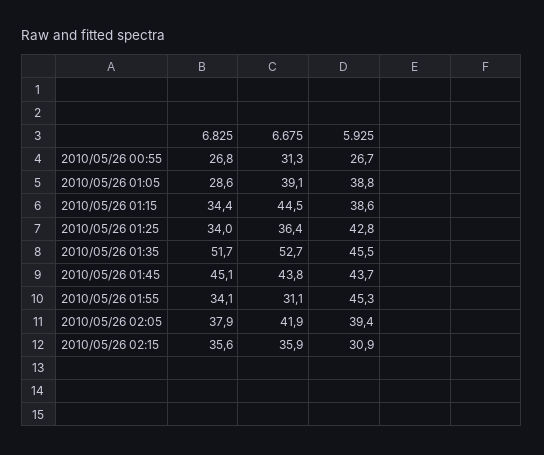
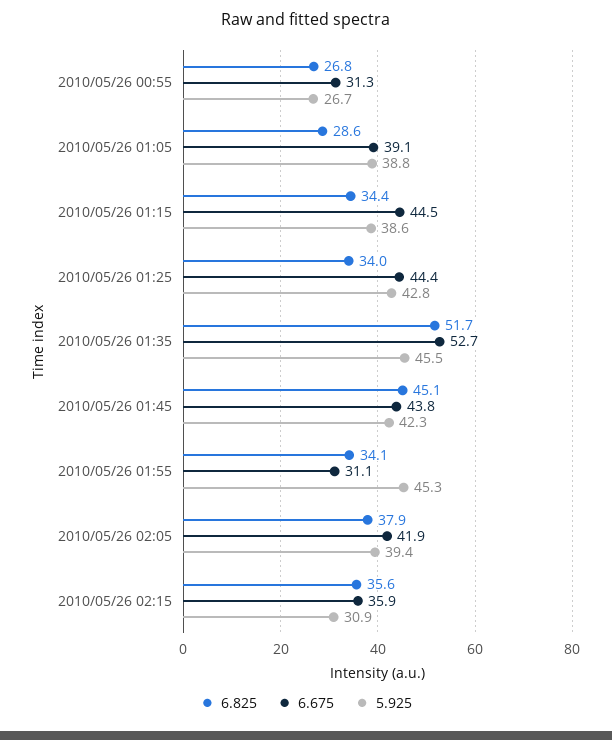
6.675, 2010/05/26 01:25: 36.4 -> 44.4
5.925, 2010/05/26 01:45: 43.7 -> 42.3

